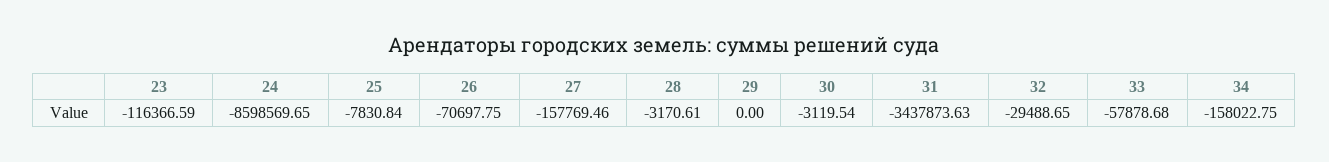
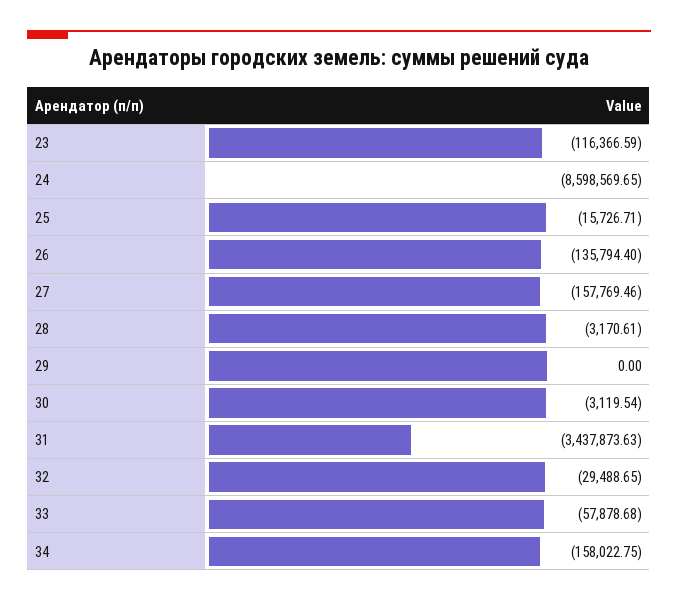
25: -7830.84 -> -15726.71
26: -70697.75 -> -135794.4

